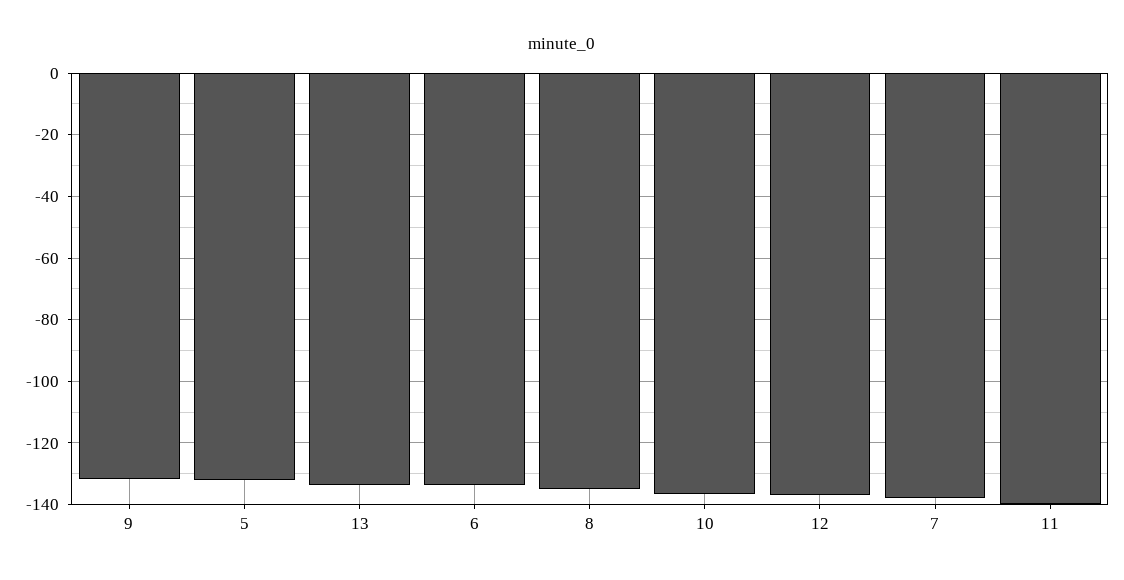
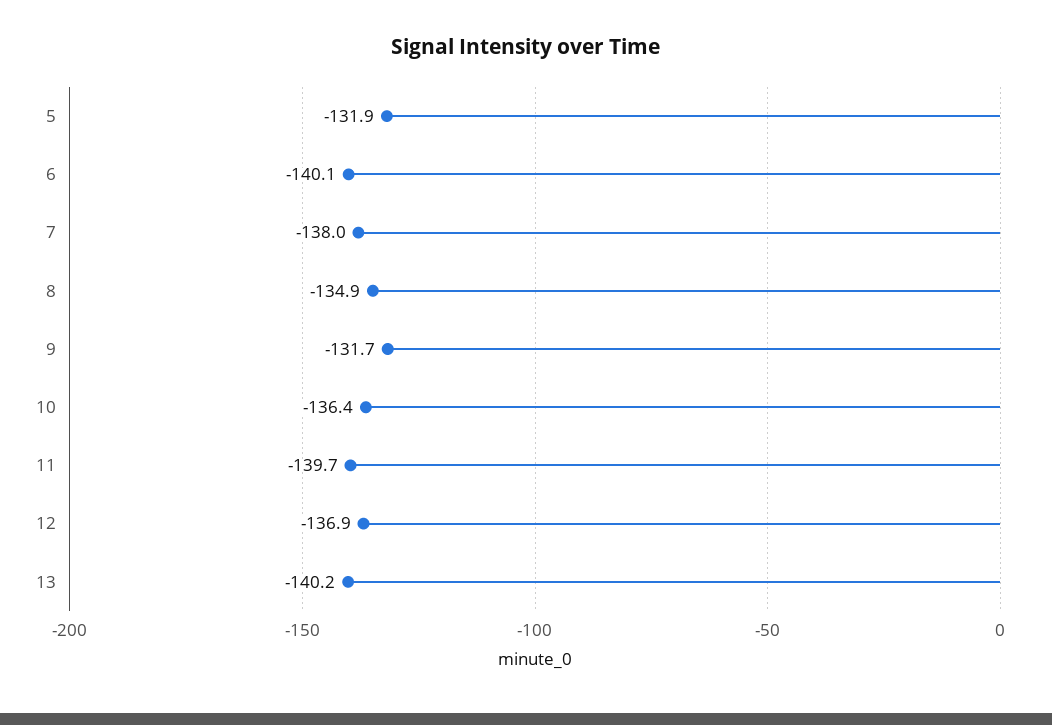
13: -134 -> -140.2
6: -134 -> -140.1

